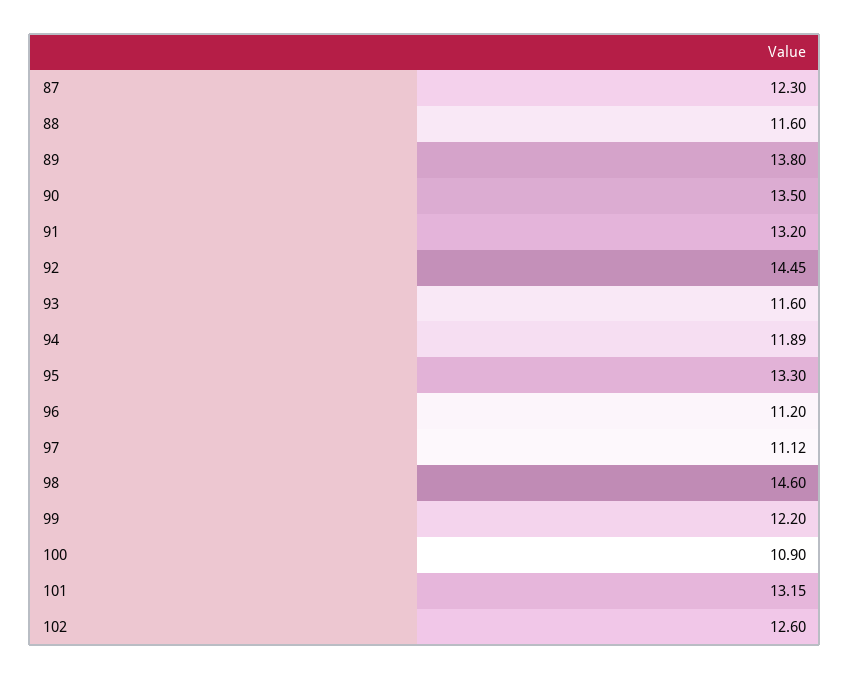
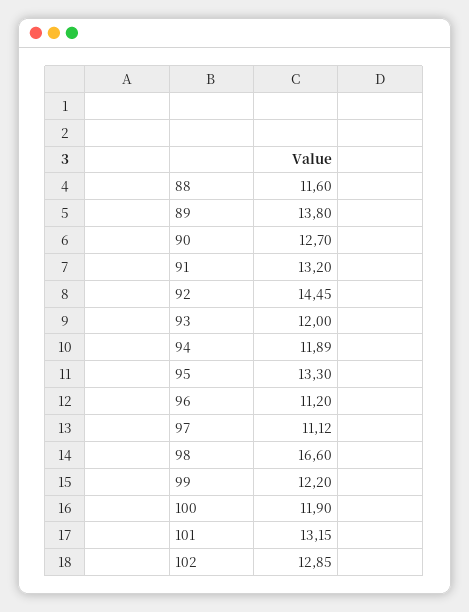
87: 12.3 -> none
90: 13.5 -> 12.7
93: 11.6 -> 12
98: 14.6 -> 16.6
100: 10.9 -> 11.9
102: 12.6 -> 12.85

